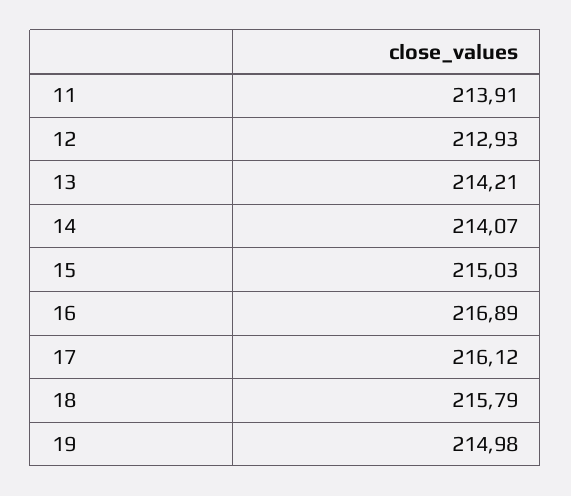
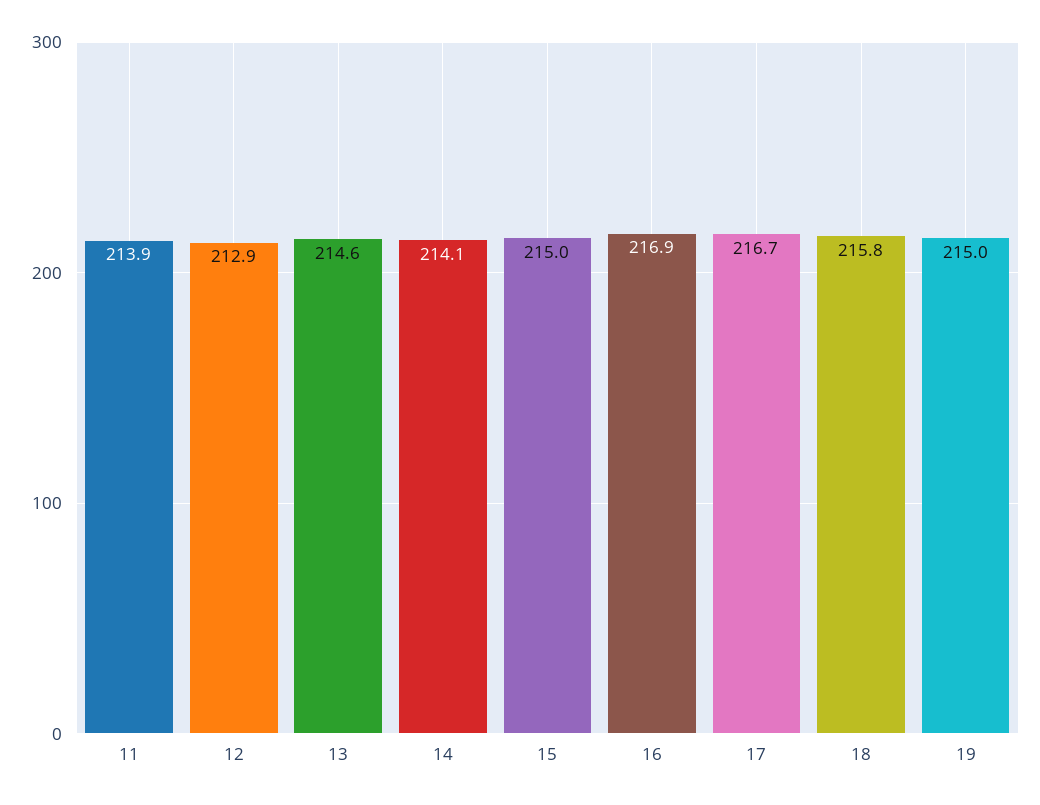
13: 214.21 -> 214.6
17: 216.12 -> 216.7

